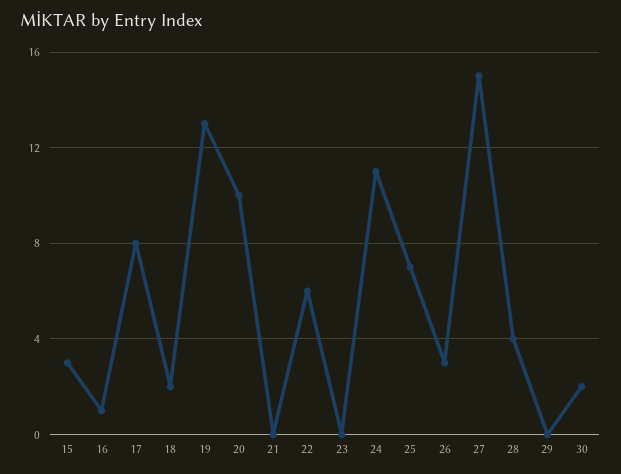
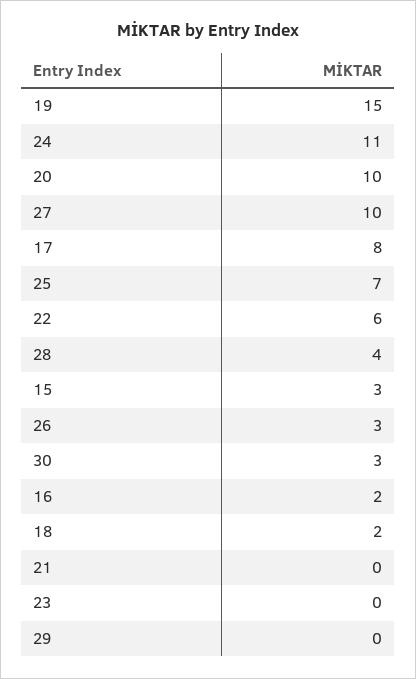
16: 1 -> 2
19: 13 -> 15
27: 15 -> 10
30: 2 -> 3

